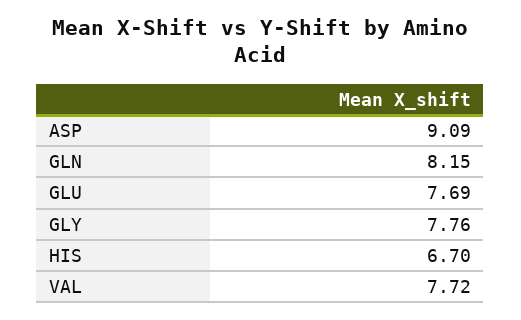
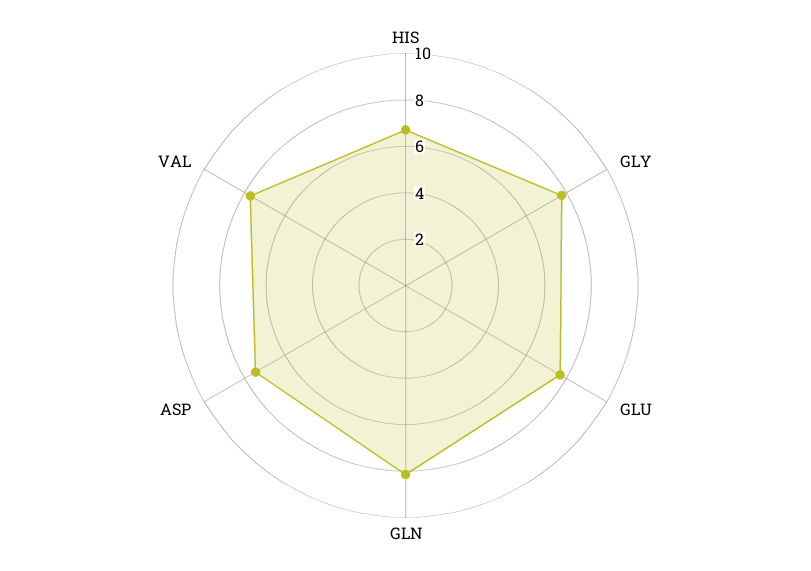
ASP: 9.09 -> 7.5

